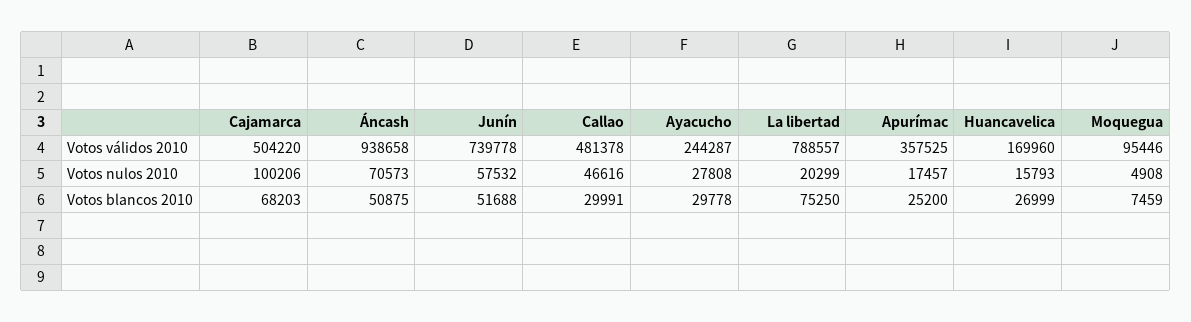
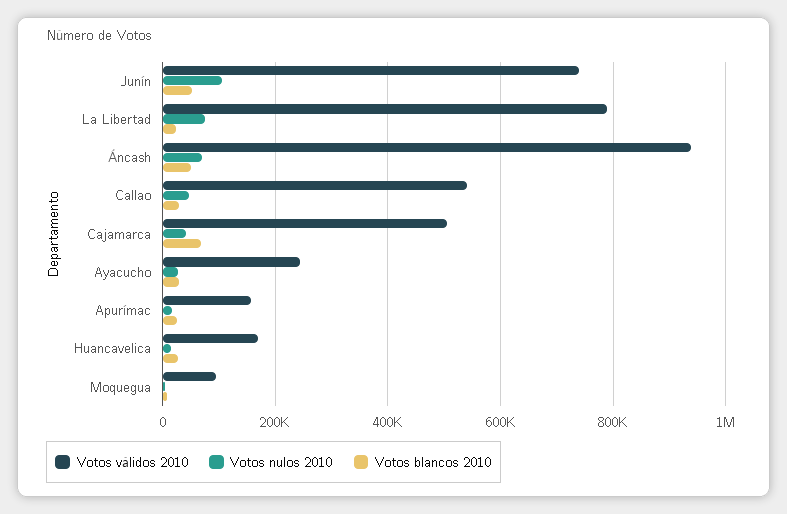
Votos válidos 2010, Callao: 481378 -> 540000
Votos válidos 2010, Apurímac: 357525 -> 160000
Votos nulos 2010, Cajamarca: 100206 -> 40000
Votos nulos 2010, Junín: 57532 -> 100000
Votos nulos 2010, La libertad: 20299 -> 80000
Votos blancos 2010, La libertad: 75250 -> 20000

